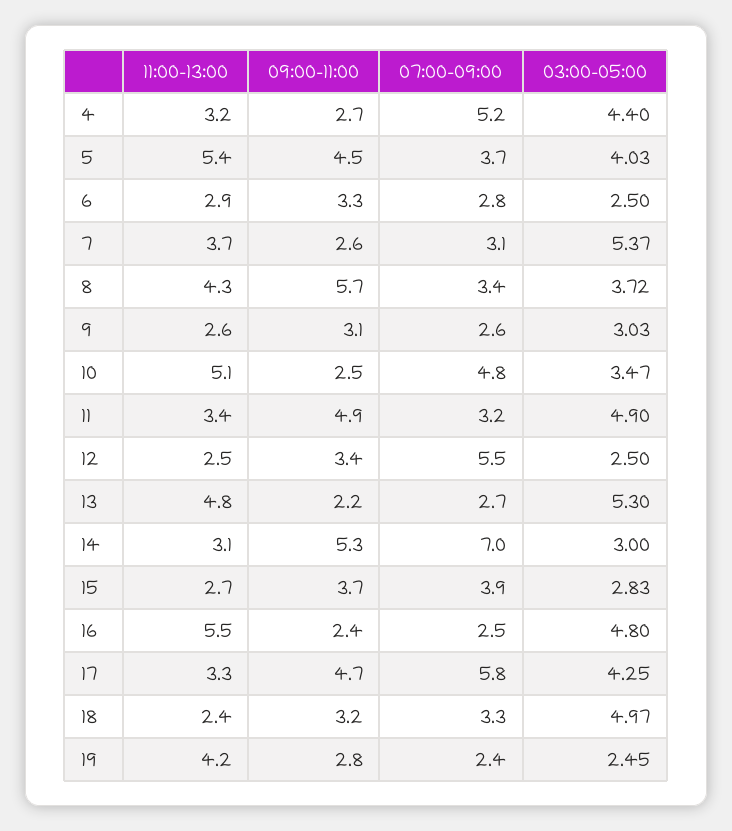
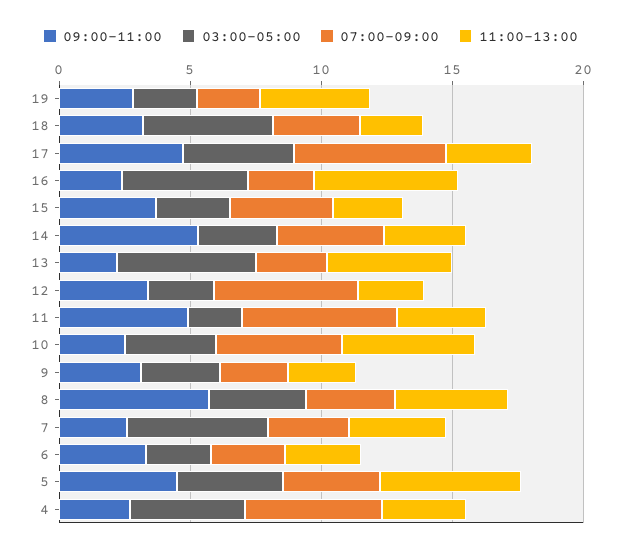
07:00-09:00, 11: 3.2 -> 6
03:00-05:00, 11: 4.9 -> 2
07:00-09:00, 14: 7 -> 4

